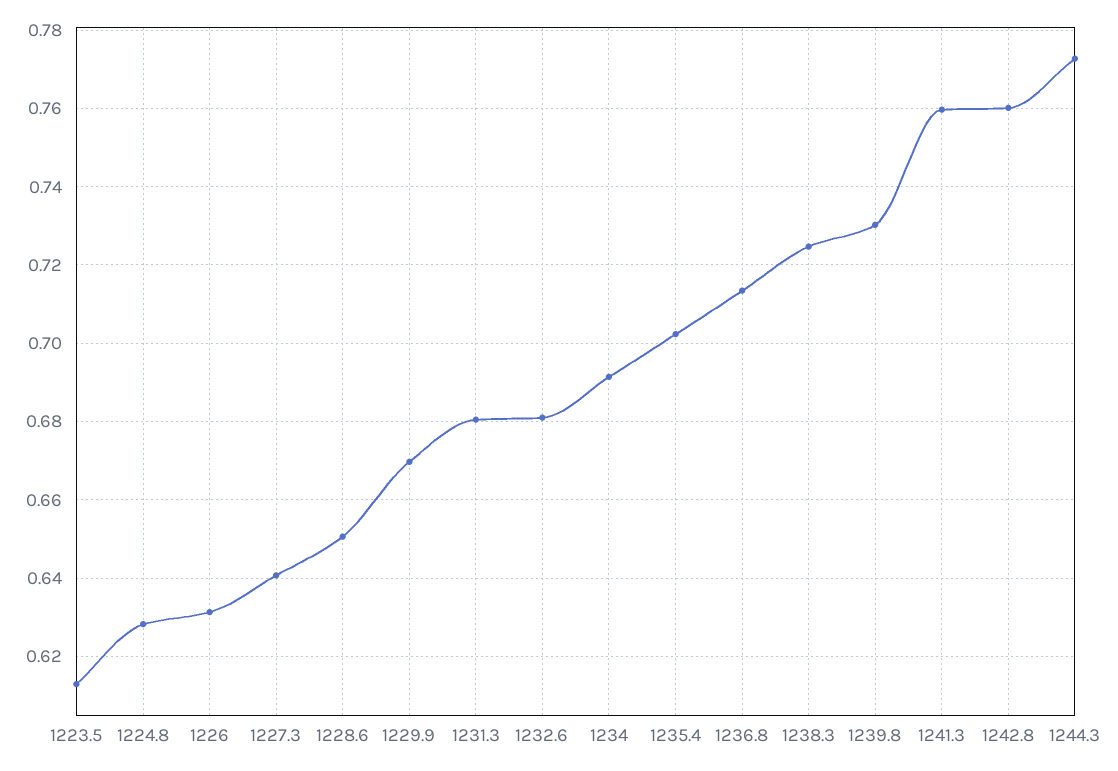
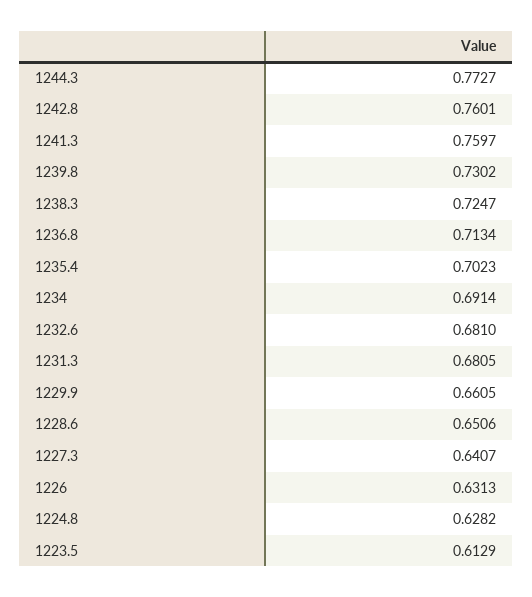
1229.9: 0.67 -> 0.6605

